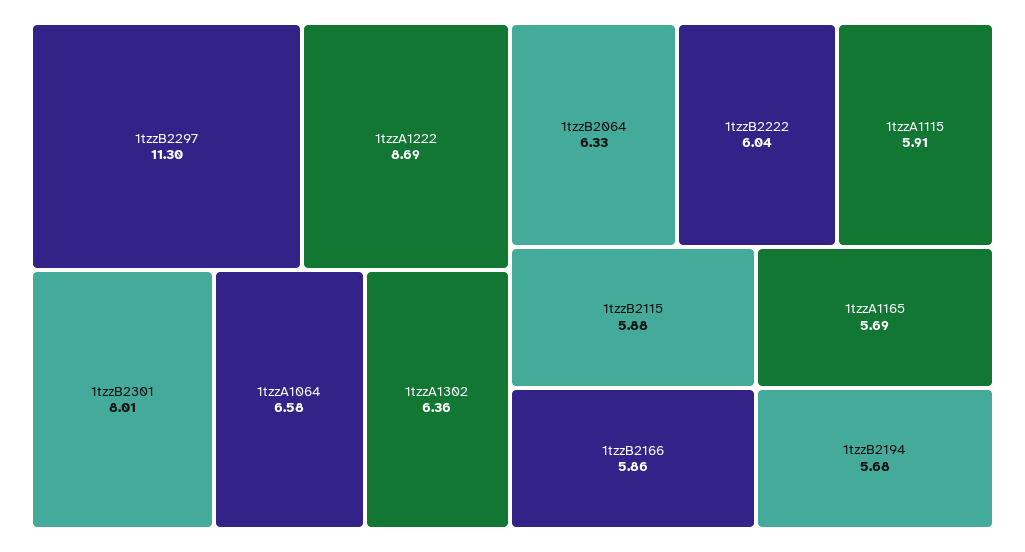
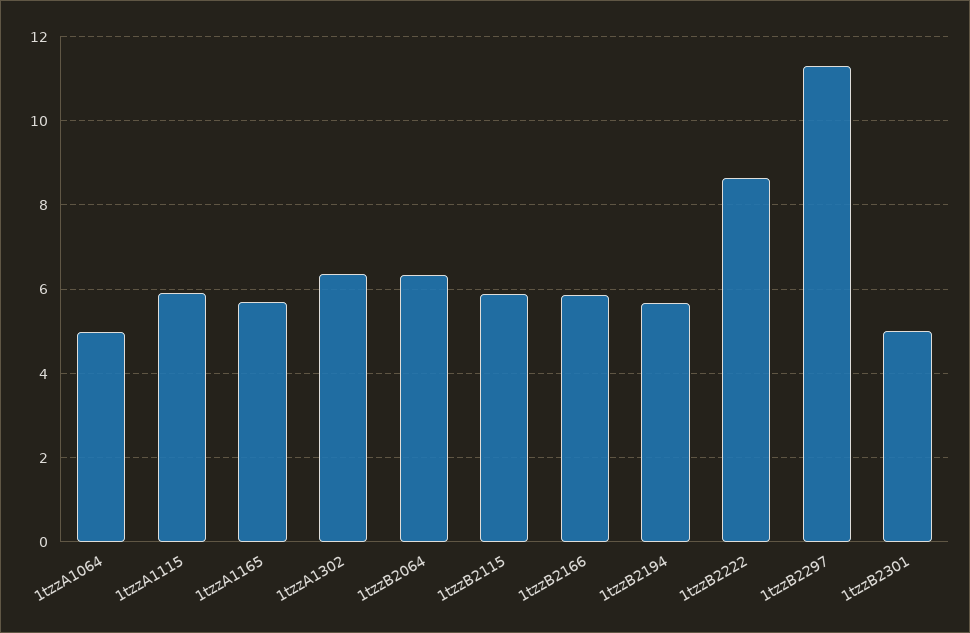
1tzzA1222: 8.69 -> none
1tzzB2301: 8.01 -> 5
1tzzA1064: 6.58 -> 5
1tzzB2222: 6.04 -> 8.6

